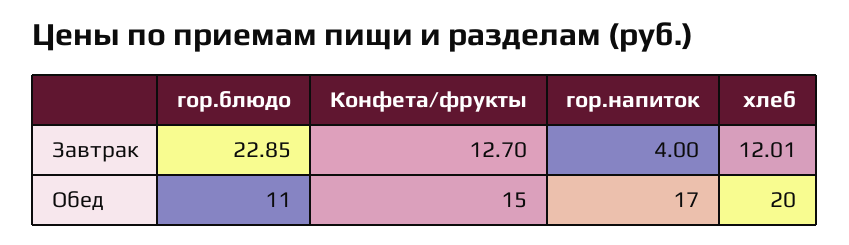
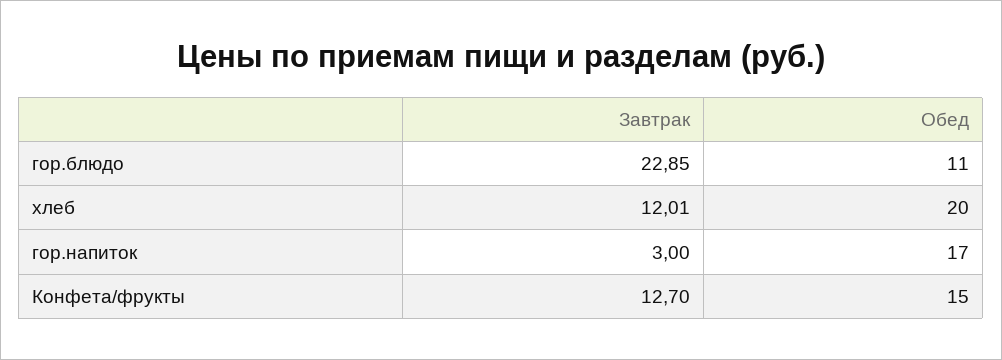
гор.напиток, Завтрак: 4 -> 3

